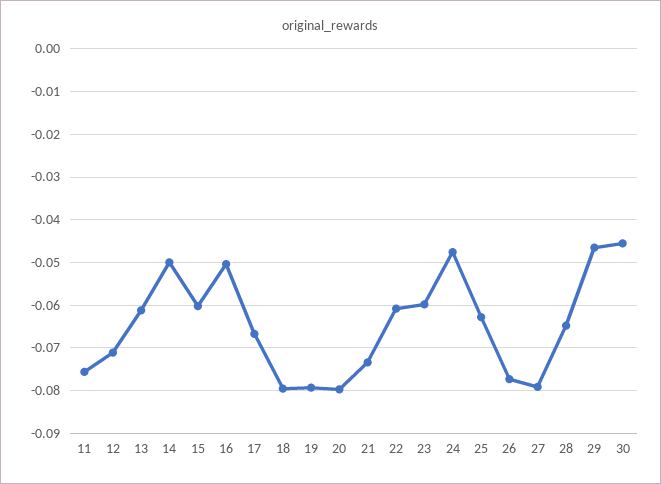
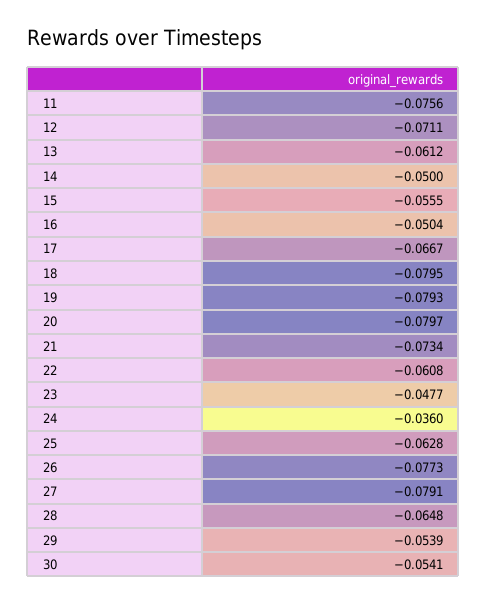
15: -0.06 -> -0.0555
23: -0.06 -> -0.0477
24: -0.048 -> -0.036
29: -0.046 -> -0.0539
30: -0.046 -> -0.0541

